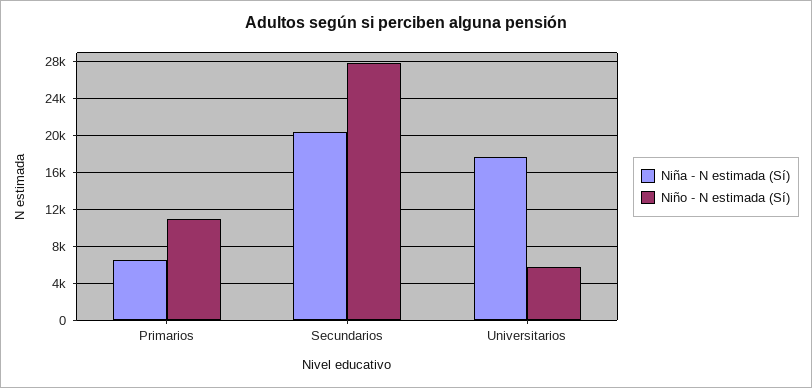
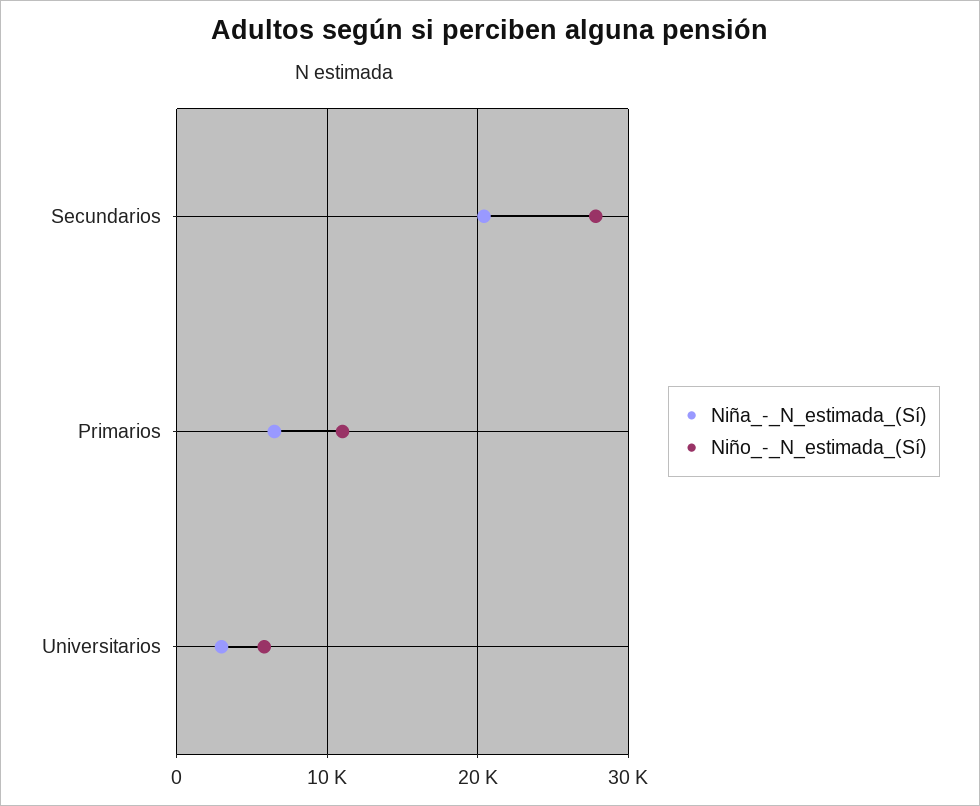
Niña - N estimada (Sí), Universitarios: 18000 -> 3000

